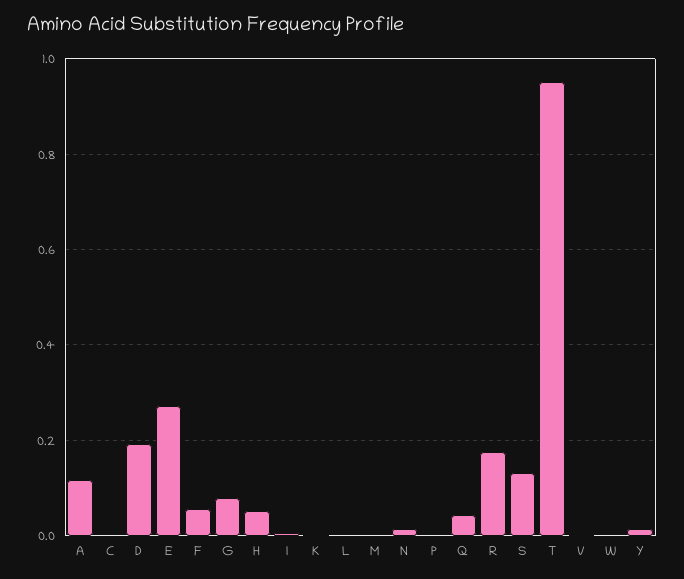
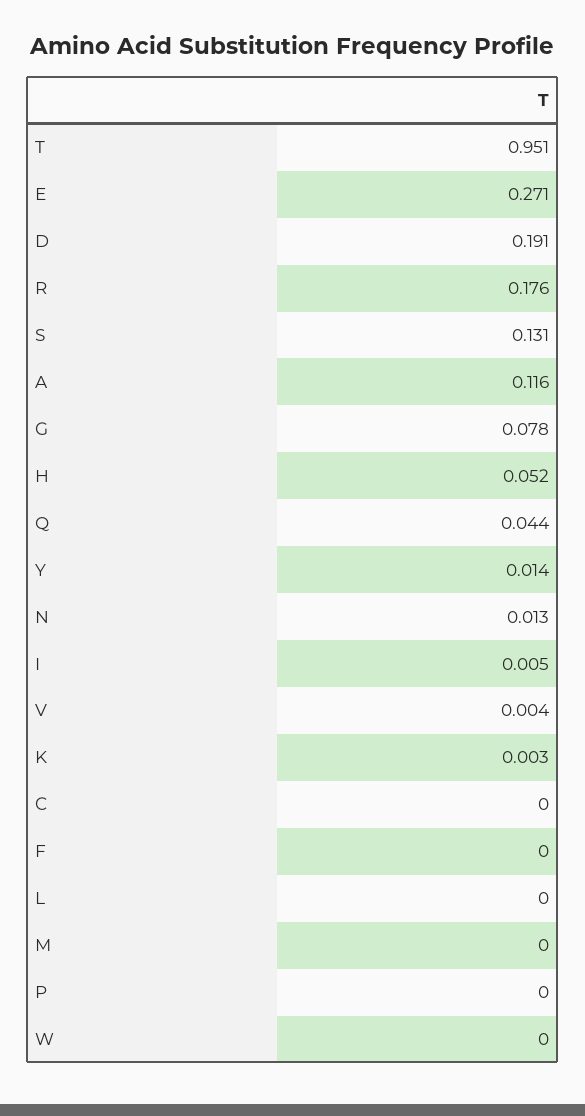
F: 0.06 -> 0

